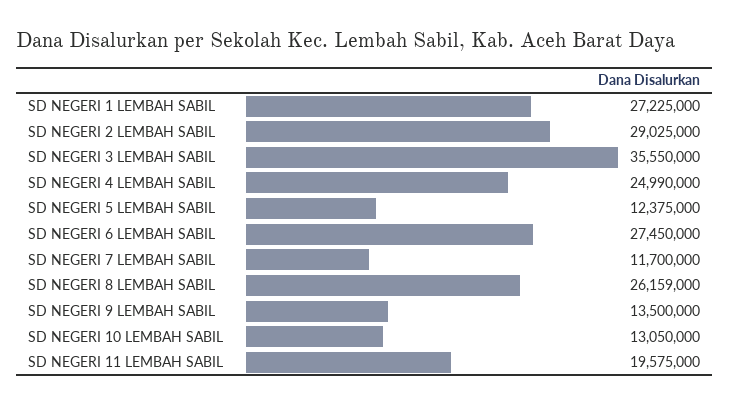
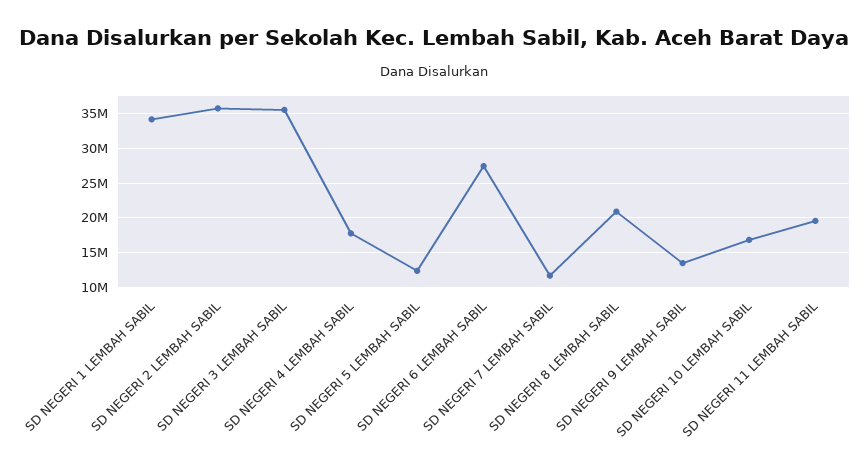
SD NEGERI 1 LEMBAH SABIL: 27225000 -> 34000000
SD NEGERI 2 LEMBAH SABIL: 29025000 -> 36000000
SD NEGERI 4 LEMBAH SABIL: 24990000 -> 18000000
SD NEGERI 8 LEMBAH SABIL: 26159000 -> 21000000
SD NEGERI 10 LEMBAH SABIL: 13050000 -> 17000000

